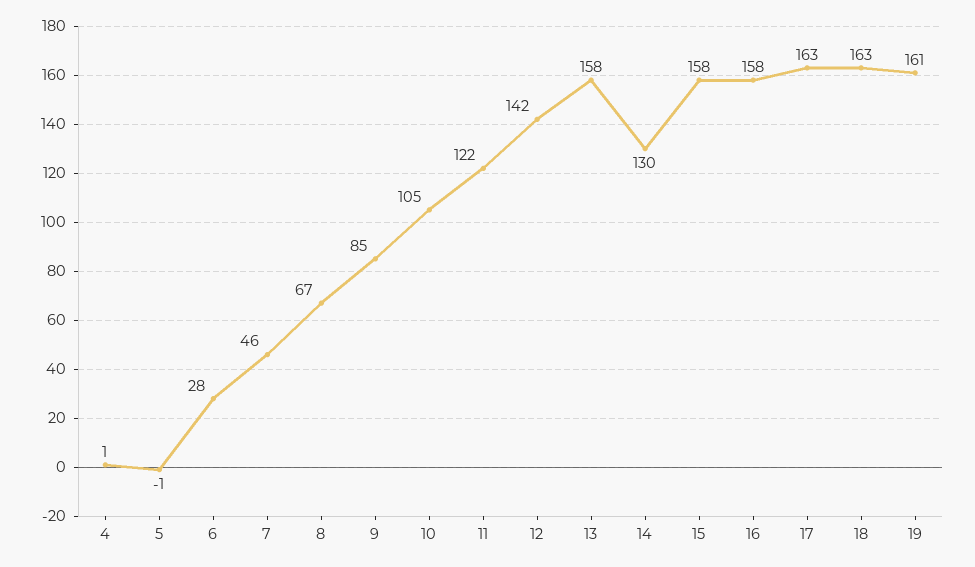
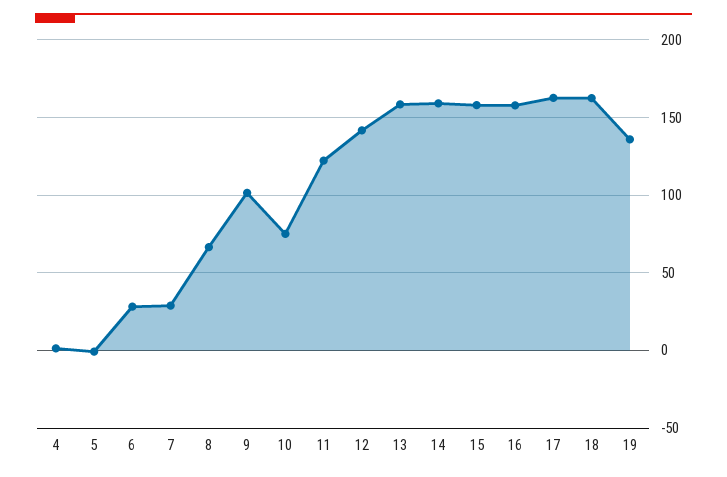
7: 46 -> 30
9: 85 -> 100
10: 105 -> 75
14: 130 -> 160
19: 161 -> 135

